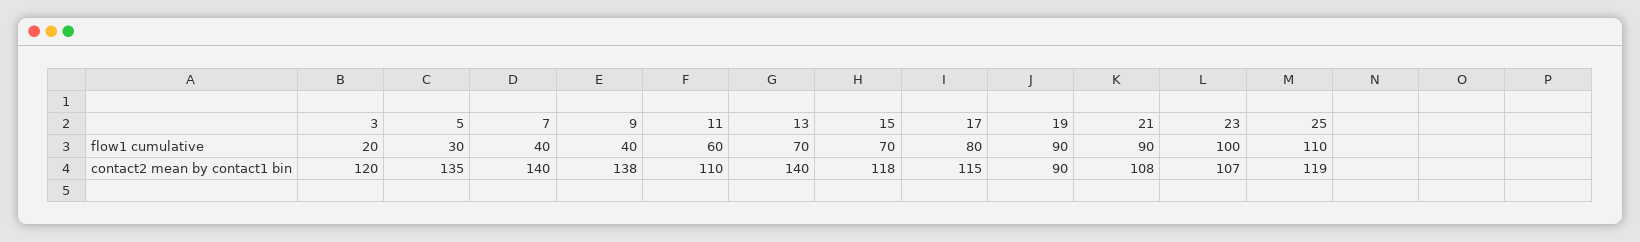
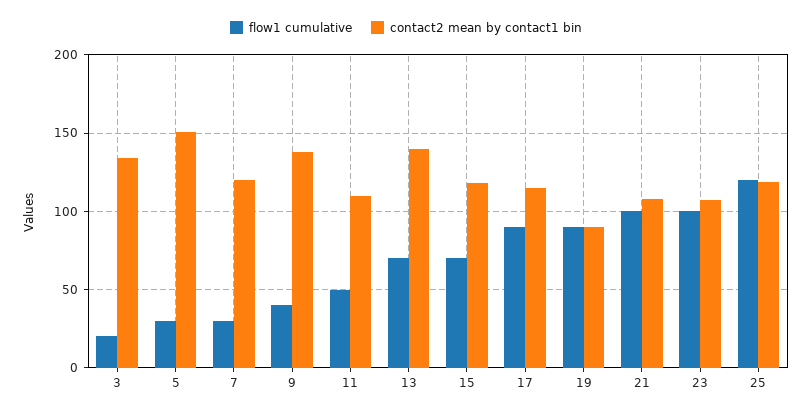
flow1 cumulative, 7: 40 -> 30
flow1 cumulative, 11: 60 -> 50
flow1 cumulative, 17: 80 -> 90
flow1 cumulative, 21: 90 -> 100
flow1 cumulative, 25: 110 -> 120
contact2 mean by contact1 bin, 3: 120 -> 135
contact2 mean by contact1 bin, 5: 135 -> 150
contact2 mean by contact1 bin, 7: 140 -> 120

